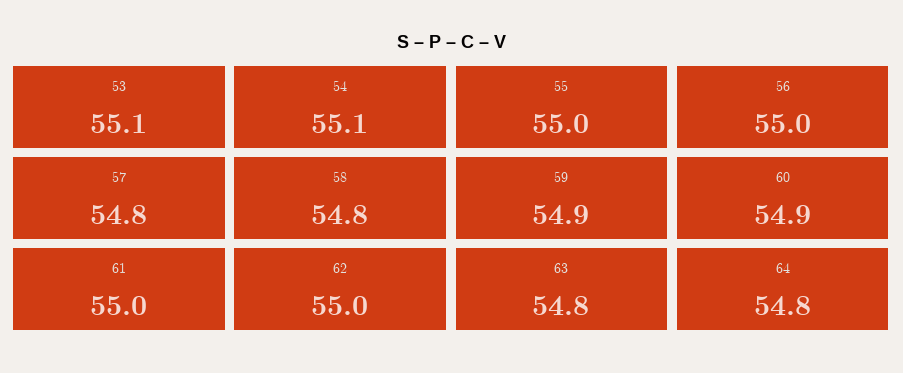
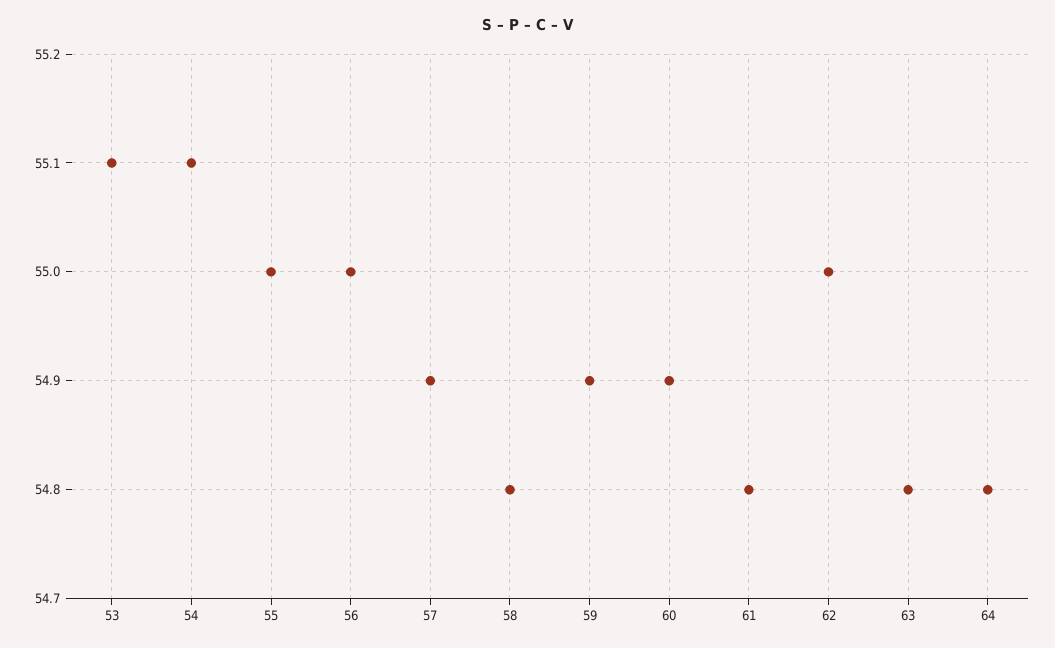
57: 54.8 -> 54.9
61: 55 -> 54.8

